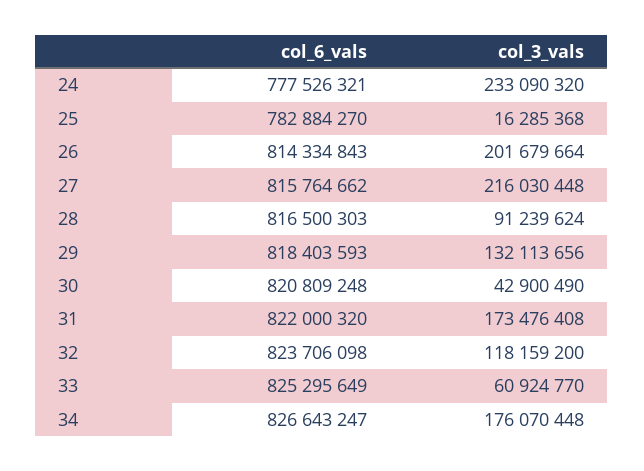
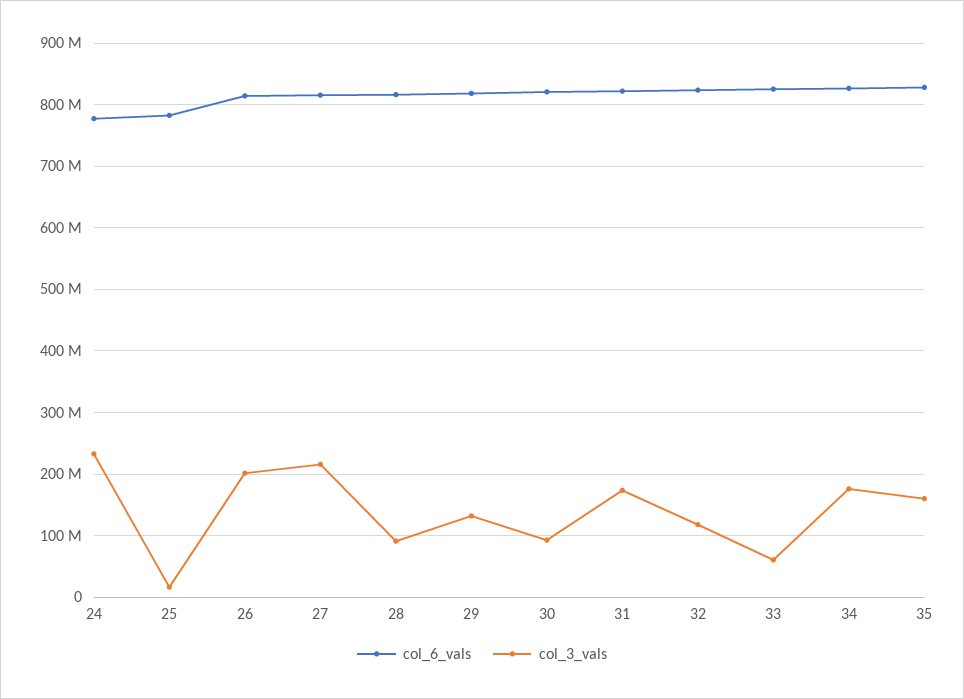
col_3_vals, 30: 42900490 -> 90000000
col_6_vals, 35: none -> 830000000
col_3_vals, 35: none -> 160000000

